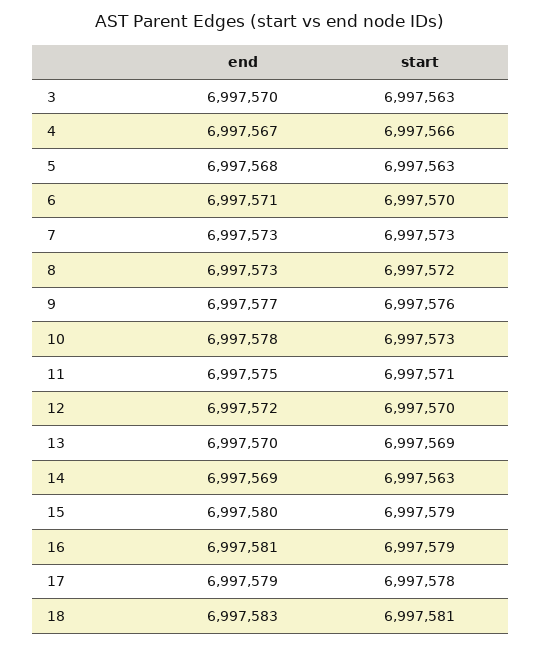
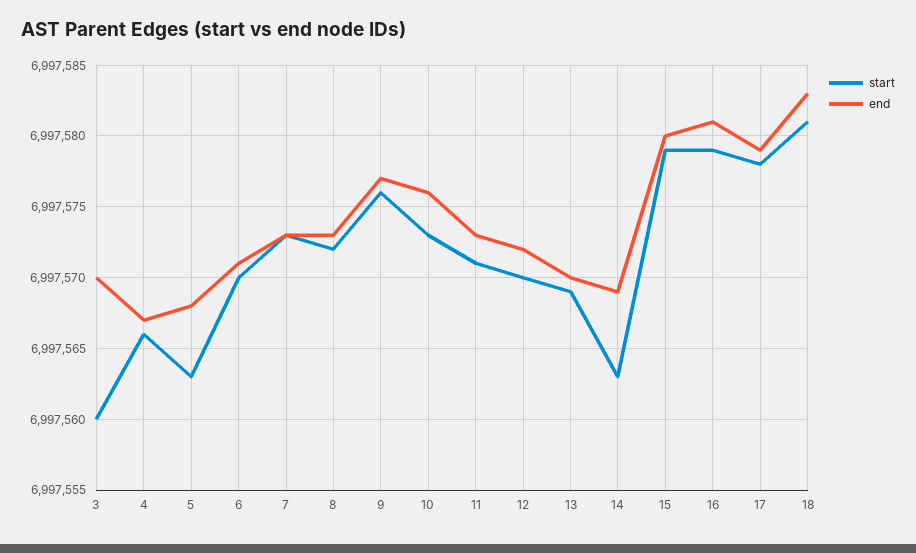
start, 3: 6997563 -> 6997560
end, 10: 6997578 -> 6997576
end, 11: 6997575 -> 6997573

